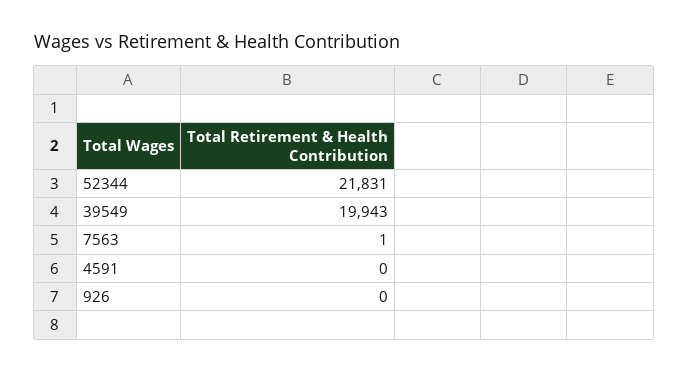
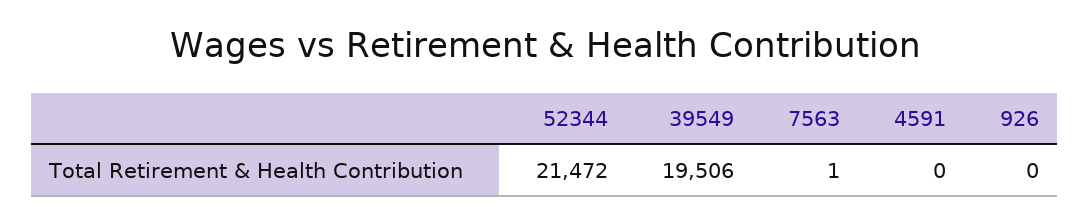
52344: 21831 -> 21472
39549: 19943 -> 19506

